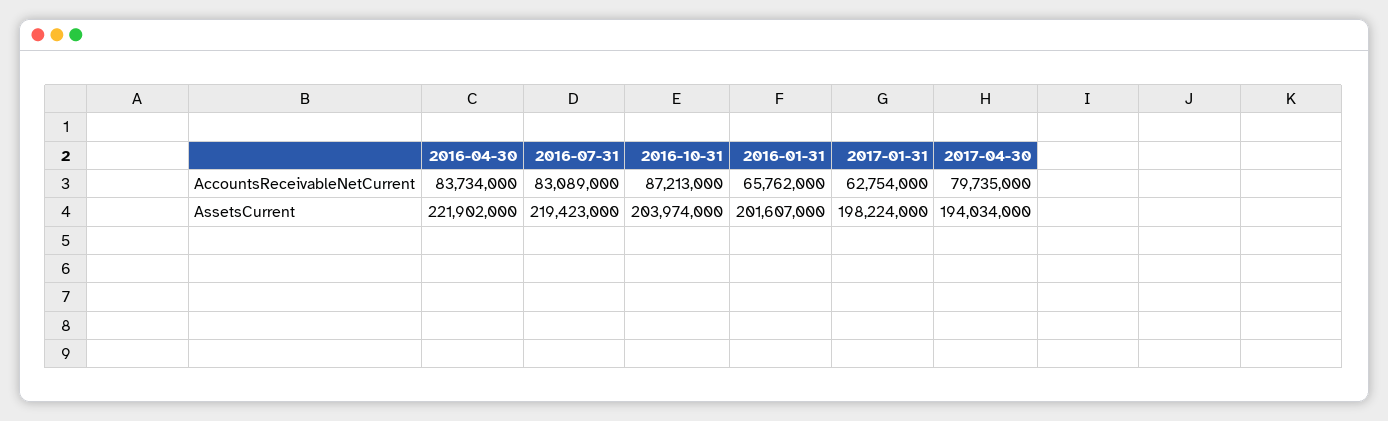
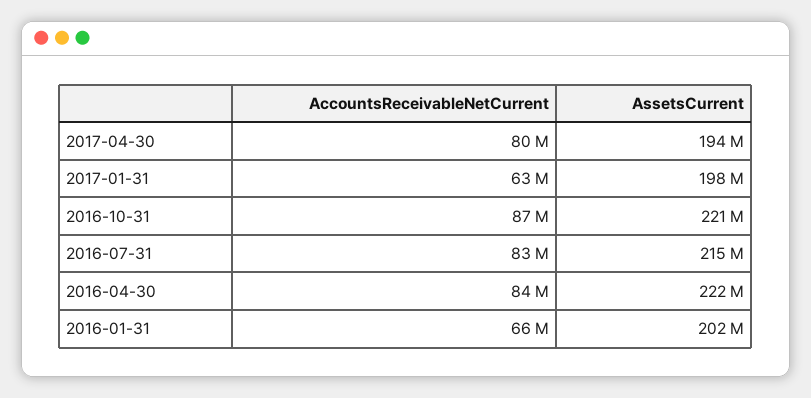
2016-07-31, AssetsCurrent: 219423000 -> 215000000
2016-10-31, AssetsCurrent: 203974000 -> 221000000

